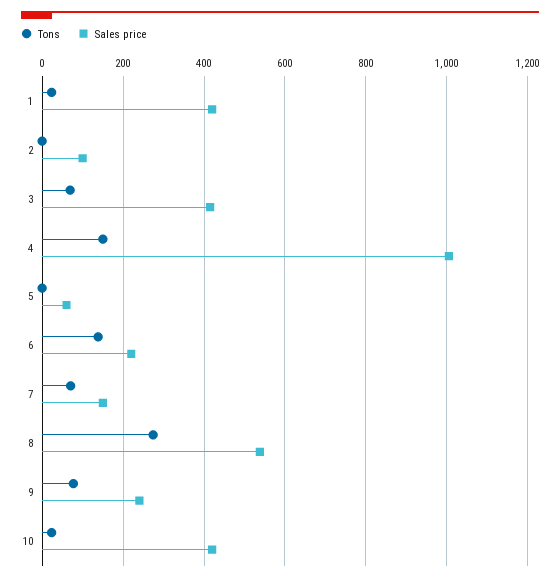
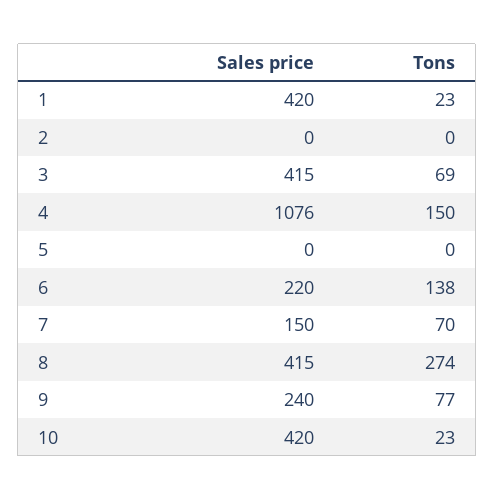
Sales price, 2: 100 -> 0
Sales price, 4: 1000 -> 1076
Sales price, 5: 60 -> 0
Sales price, 8: 540 -> 415

